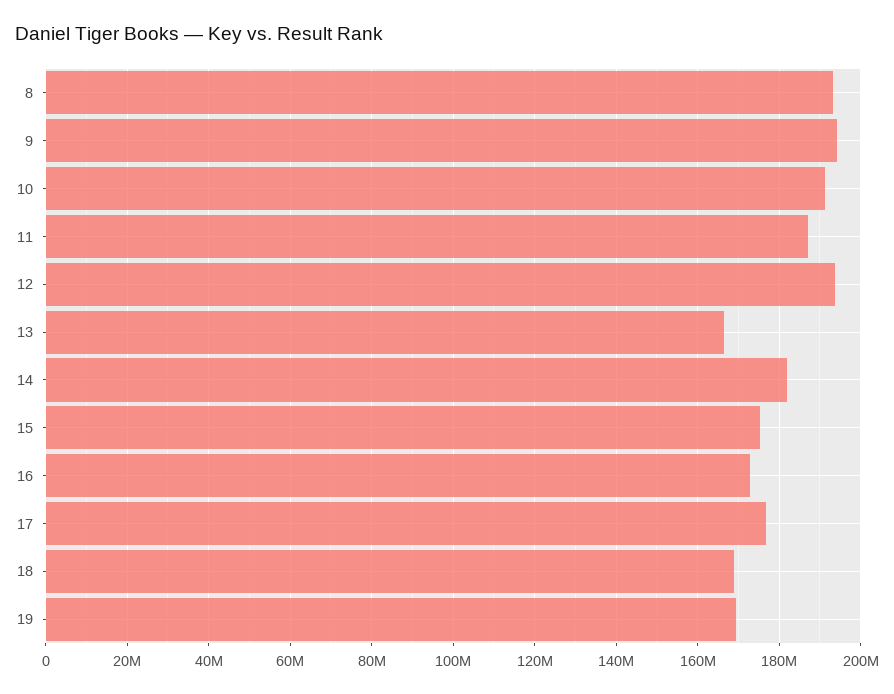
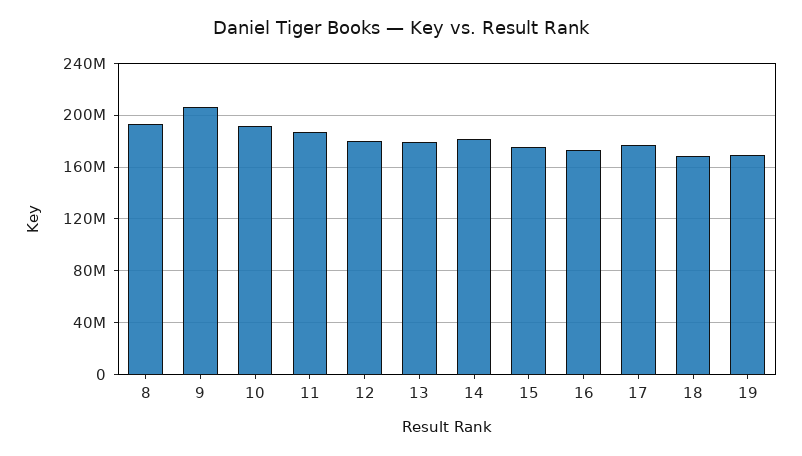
9: 194000000 -> 205000000
12: 194000000 -> 180000000
13: 166000000 -> 180000000

